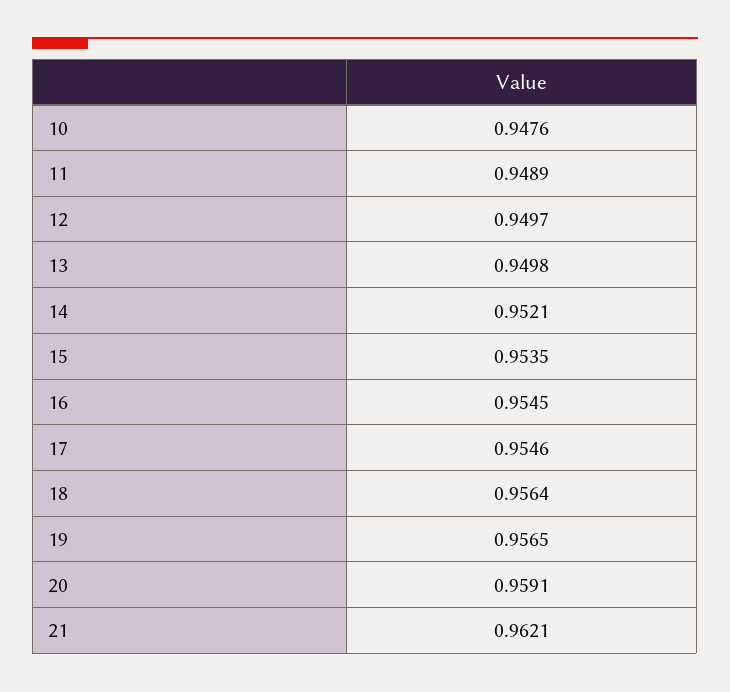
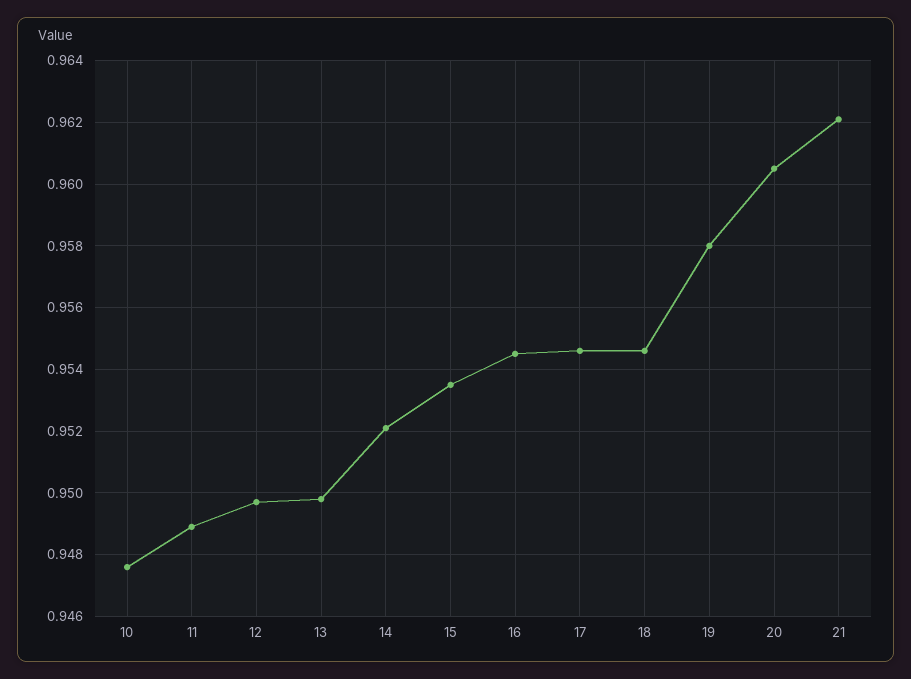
18: 0.9564 -> 0.9545
19: 0.9565 -> 0.958
20: 0.9591 -> 0.9605

